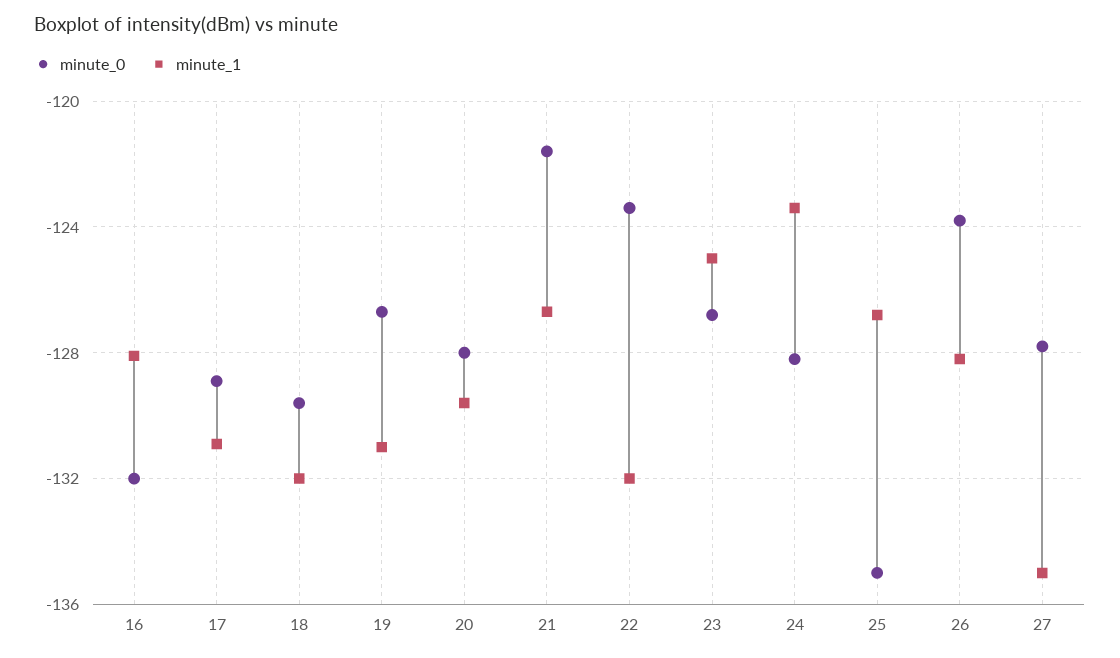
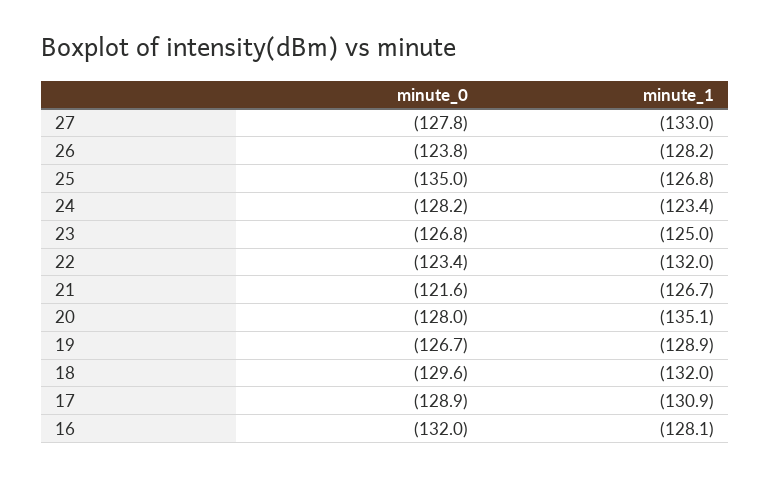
minute_1, 19: -131 -> -128.9
minute_1, 20: -129.5 -> -135.1
minute_1, 27: -135 -> -133

